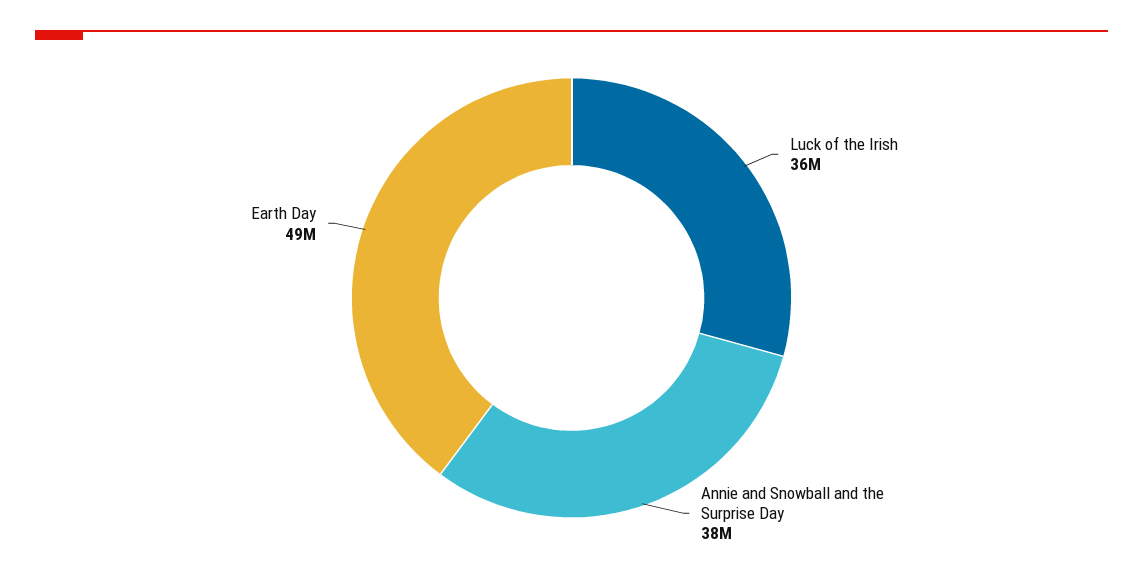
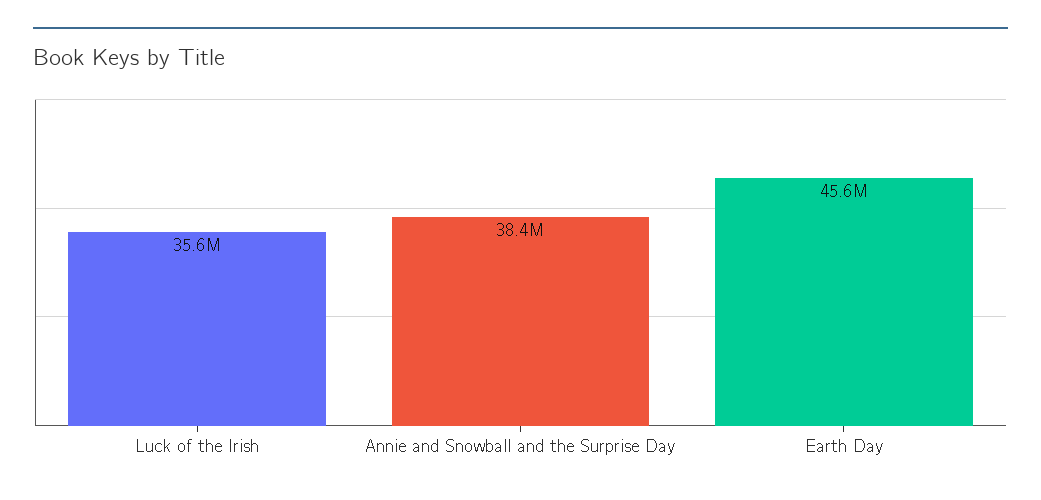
Earth Day: 49000000 -> 45600000

